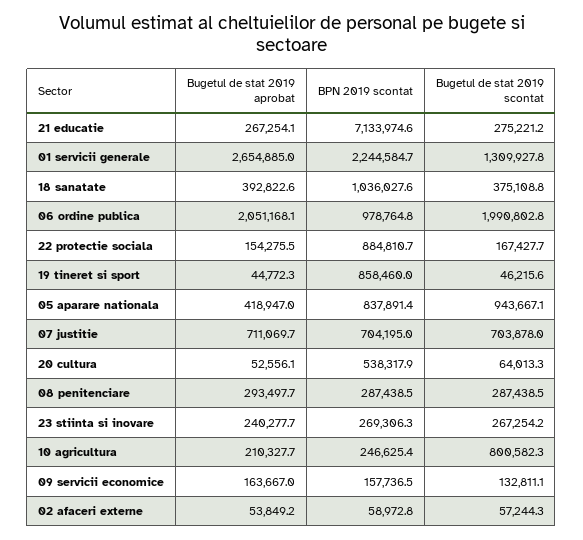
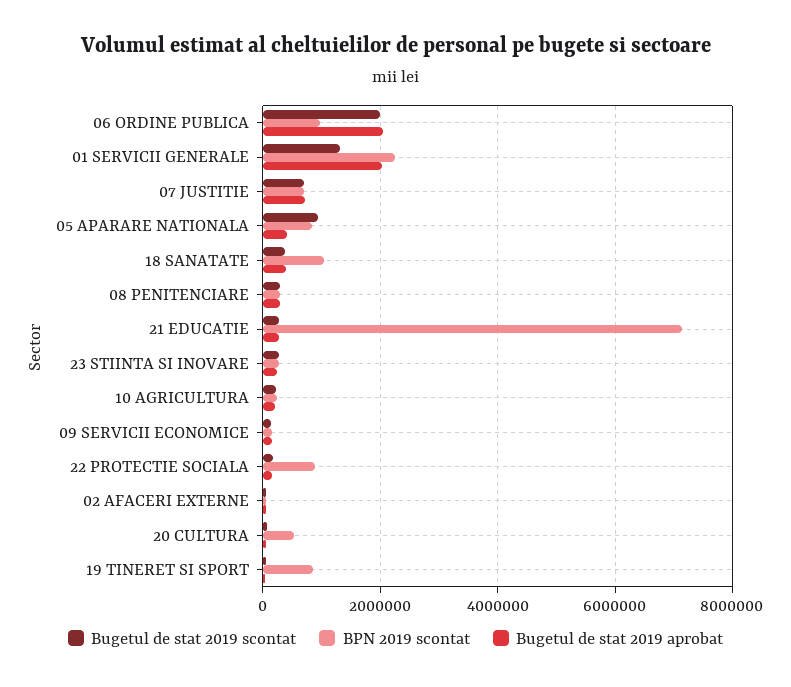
Bugetul de stat 2019 aprobat, 01 servicii generale: 2654885 -> 2000000
Bugetul de stat 2019 scontat, 10 agricultura: 800582.3 -> 200000

